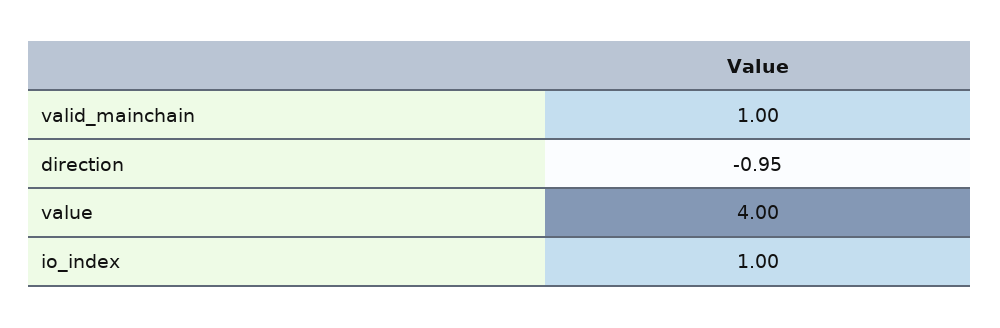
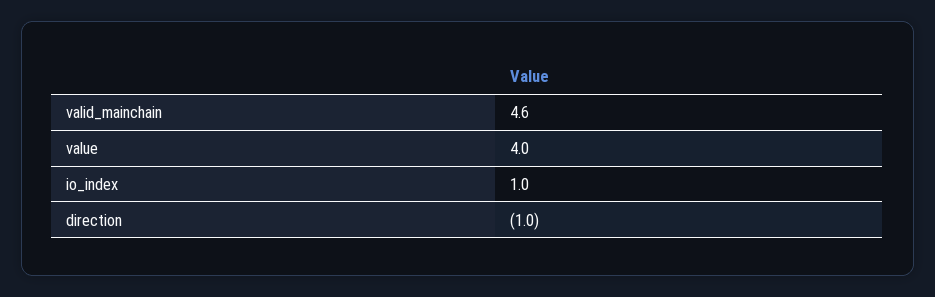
valid_mainchain: 1 -> 4.6
direction: -0.95 -> -1

